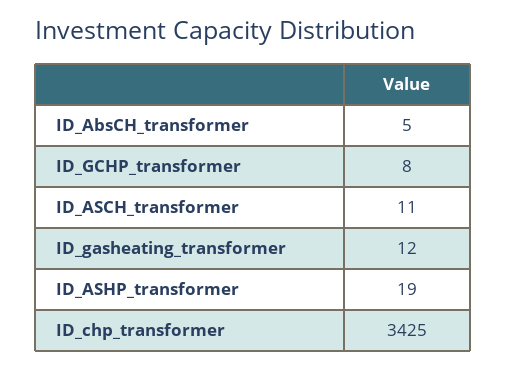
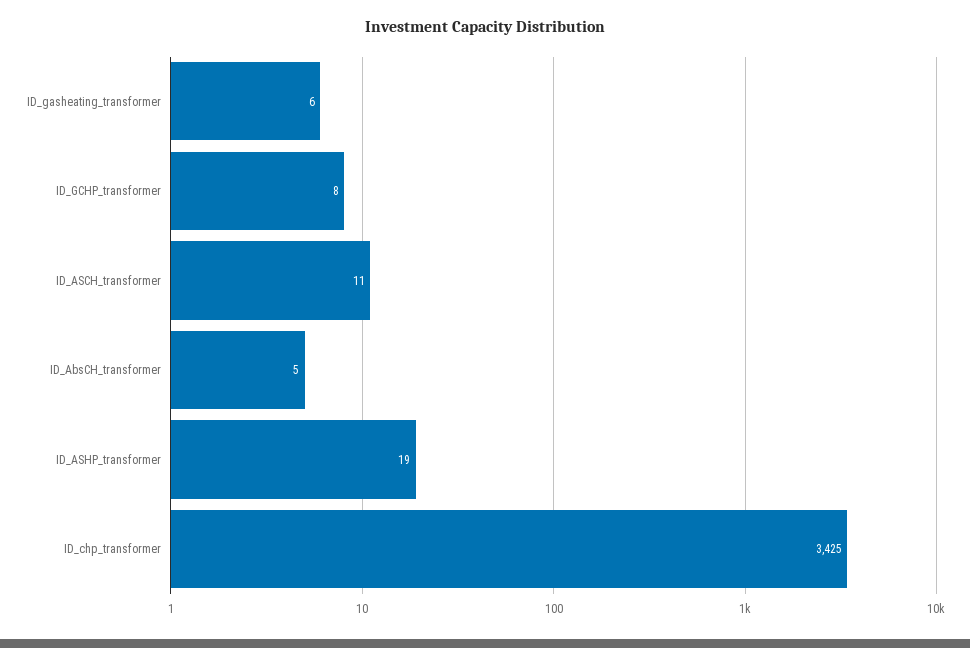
ID_gasheating_transformer: 12 -> 6

